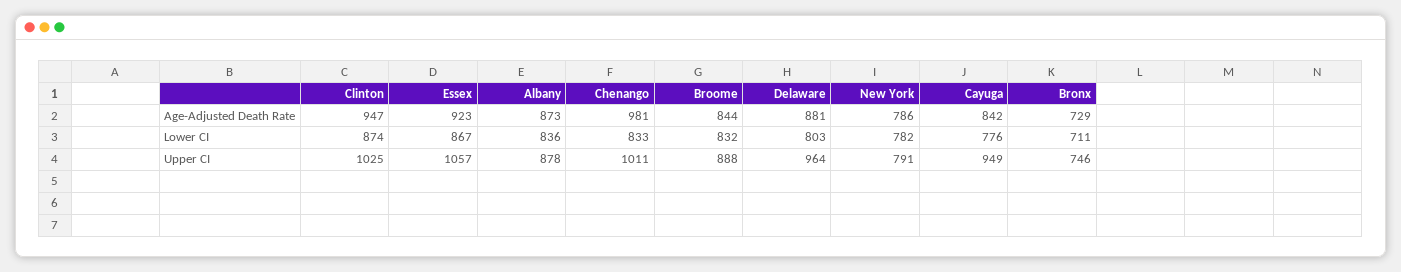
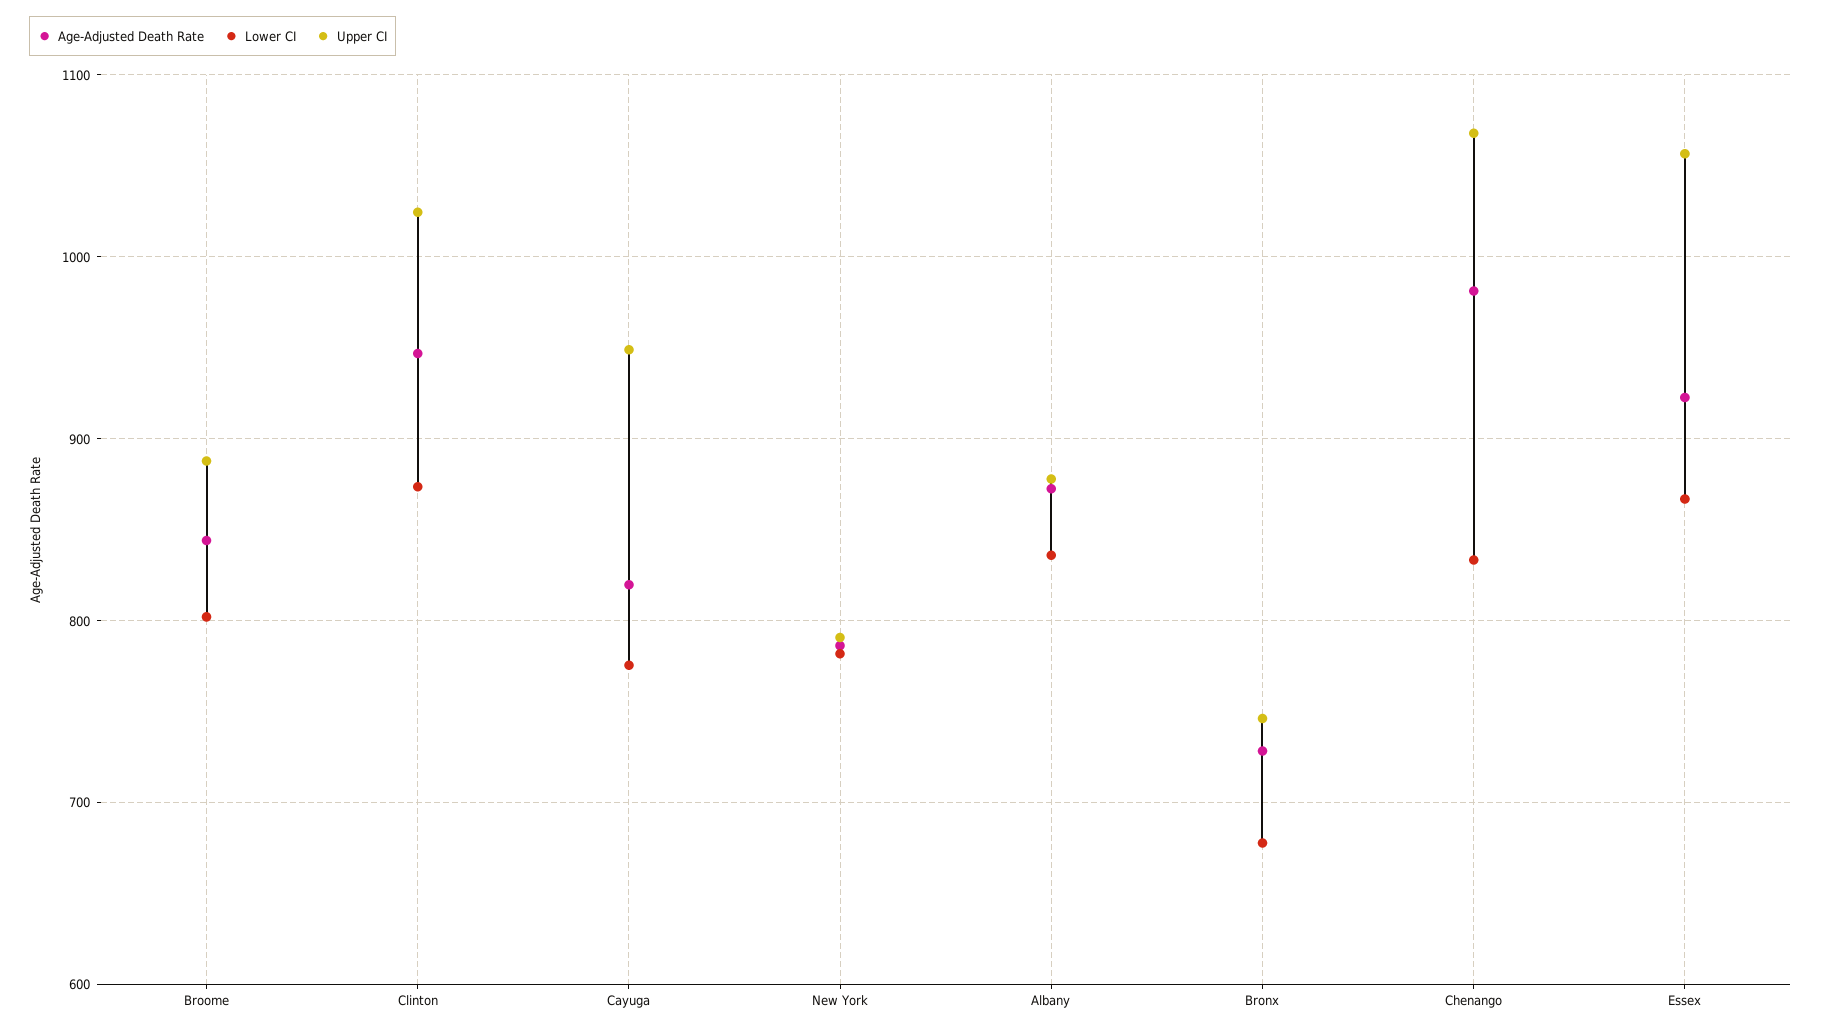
Age-Adjusted Death Rate, Delaware: 881 -> none
Age-Adjusted Death Rate, Cayuga: 842 -> 820
Lower CI, Broome: 832 -> 800
Lower CI, Delaware: 803 -> none
Lower CI, Bronx: 711 -> 680
Upper CI, Chenango: 1011 -> 1070
Upper CI, Delaware: 964 -> none

